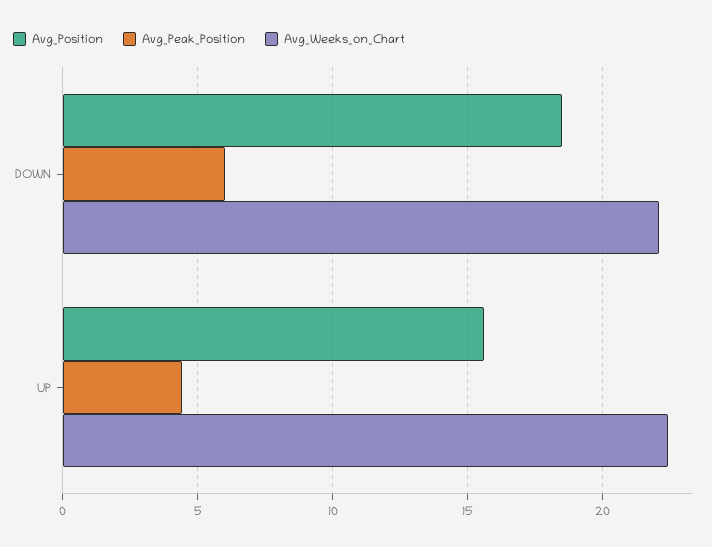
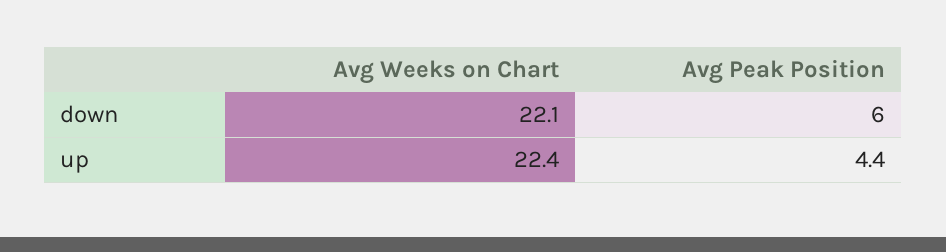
Avg_Position, DOWN: 18.5 -> none
Avg_Position, UP: 15.5 -> none

